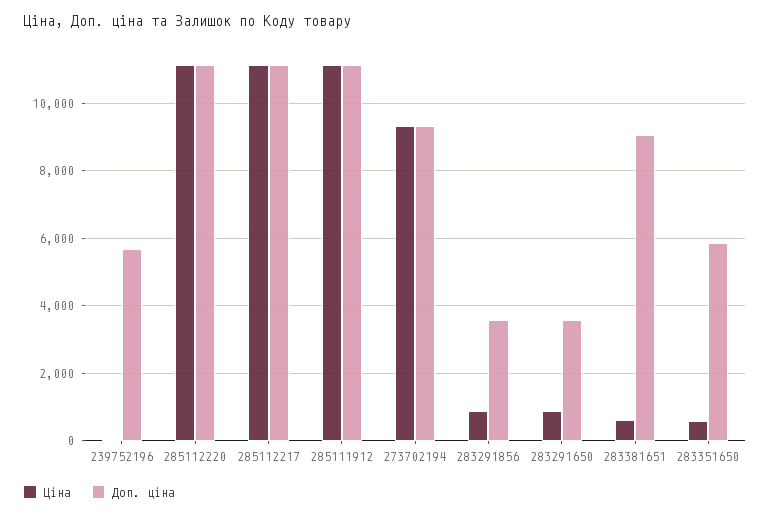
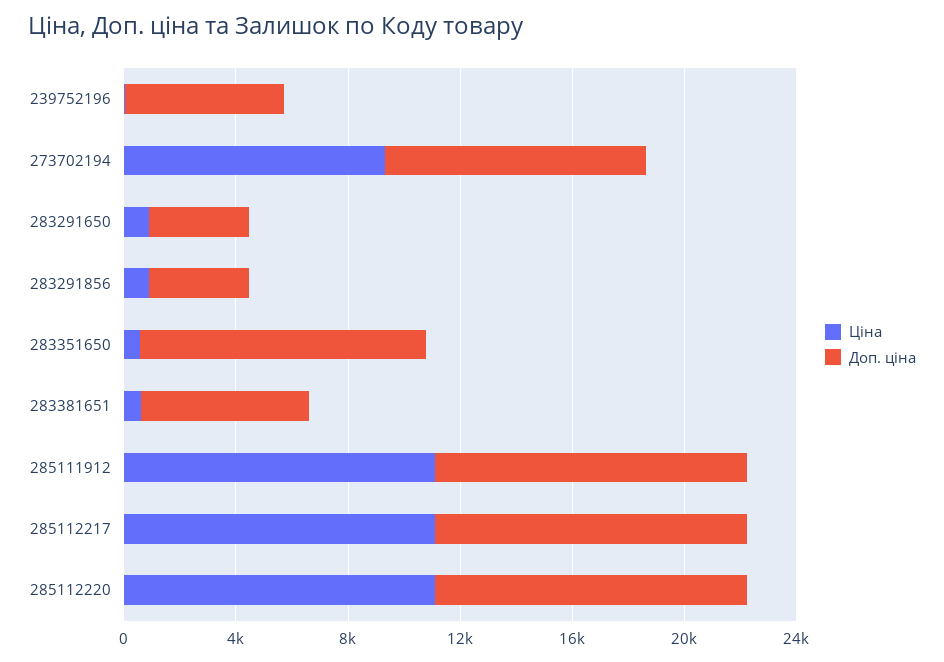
Доп. ціна, 283381651: 9000 -> 6000
Доп. ціна, 283351650: 5800 -> 10000

